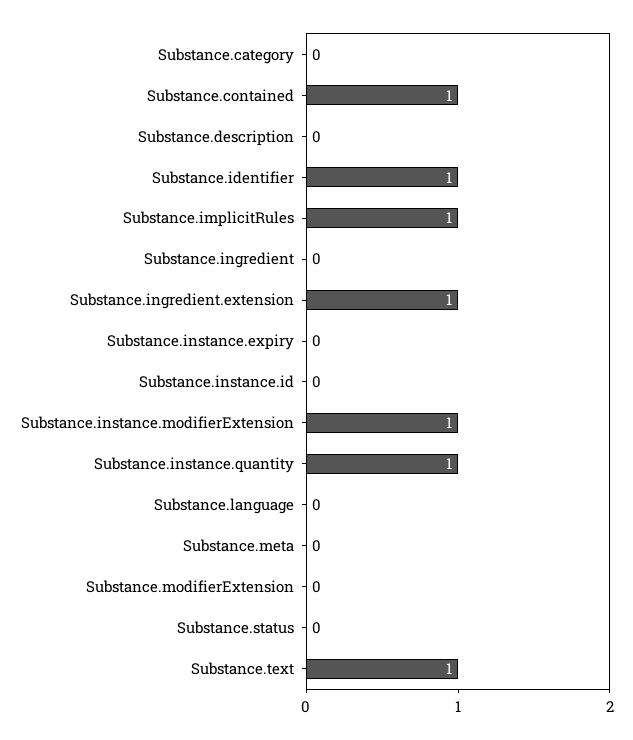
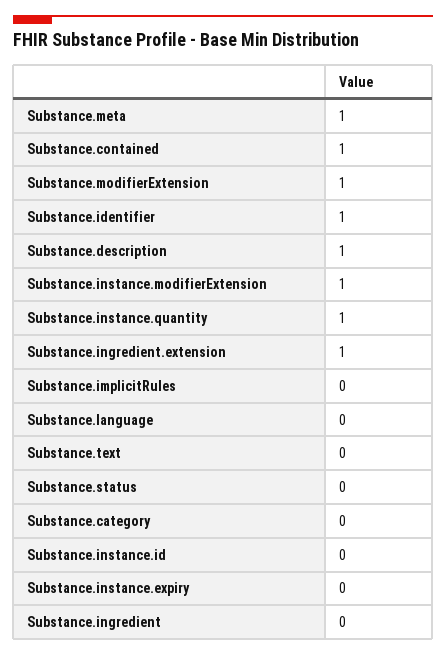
Substance.description: 0 -> 1
Substance.implicitRules: 1 -> 0
Substance.meta: 0 -> 1
Substance.modifierExtension: 0 -> 1
Substance.text: 1 -> 0

